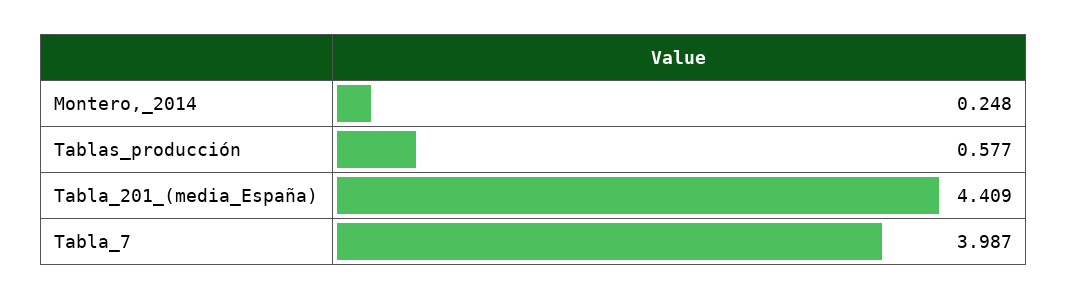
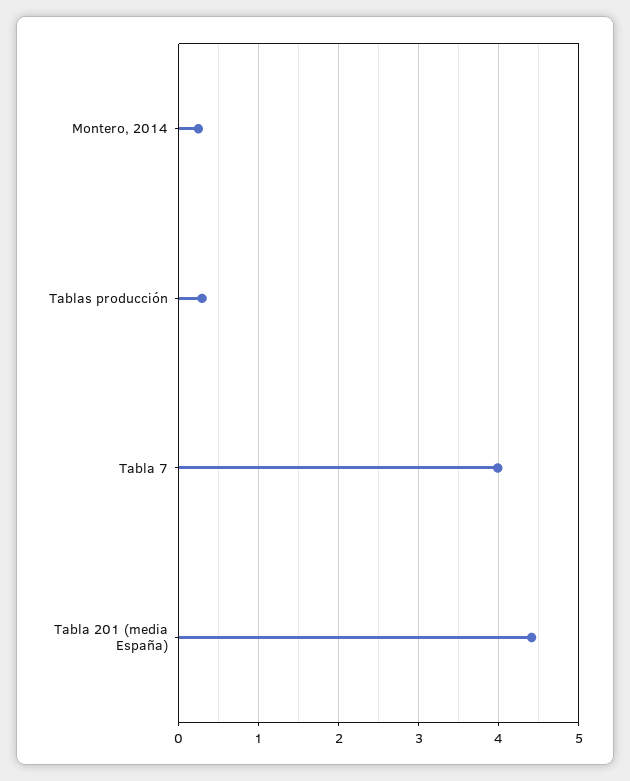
Tablas_producción: 0.577 -> 0.3

